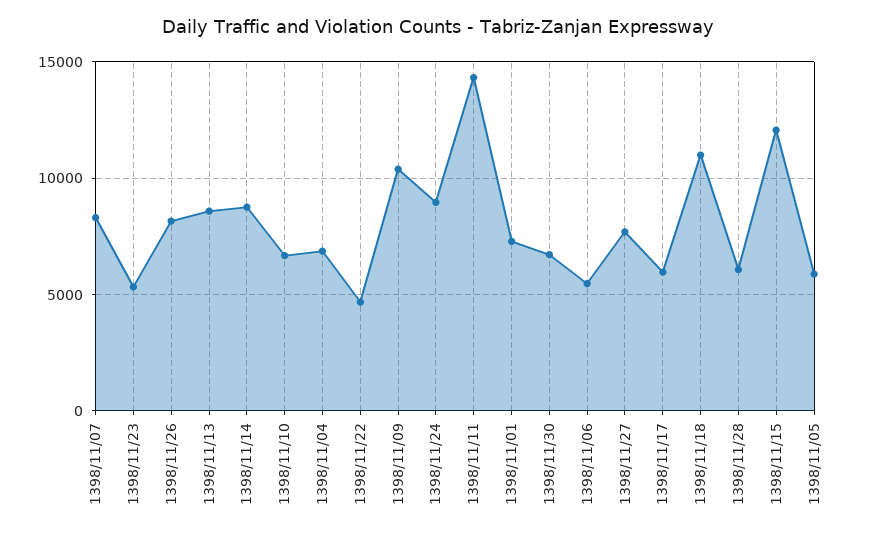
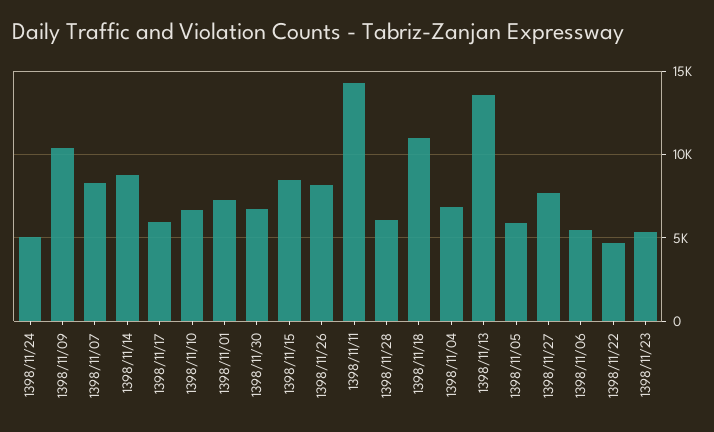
1398/11/13: 8500 -> 13500
1398/11/24: 9000 -> 5000
1398/11/15: 12000 -> 8500

